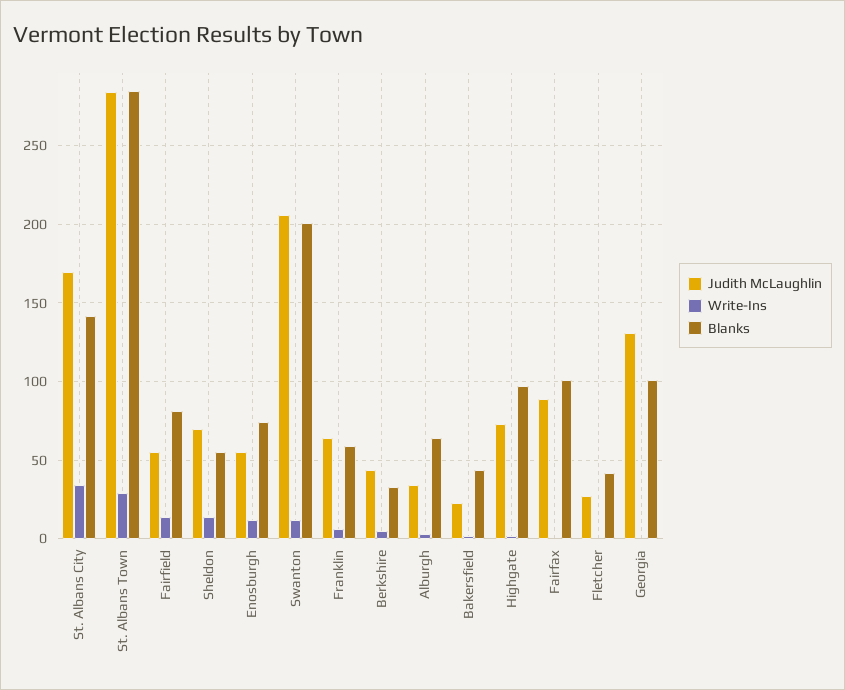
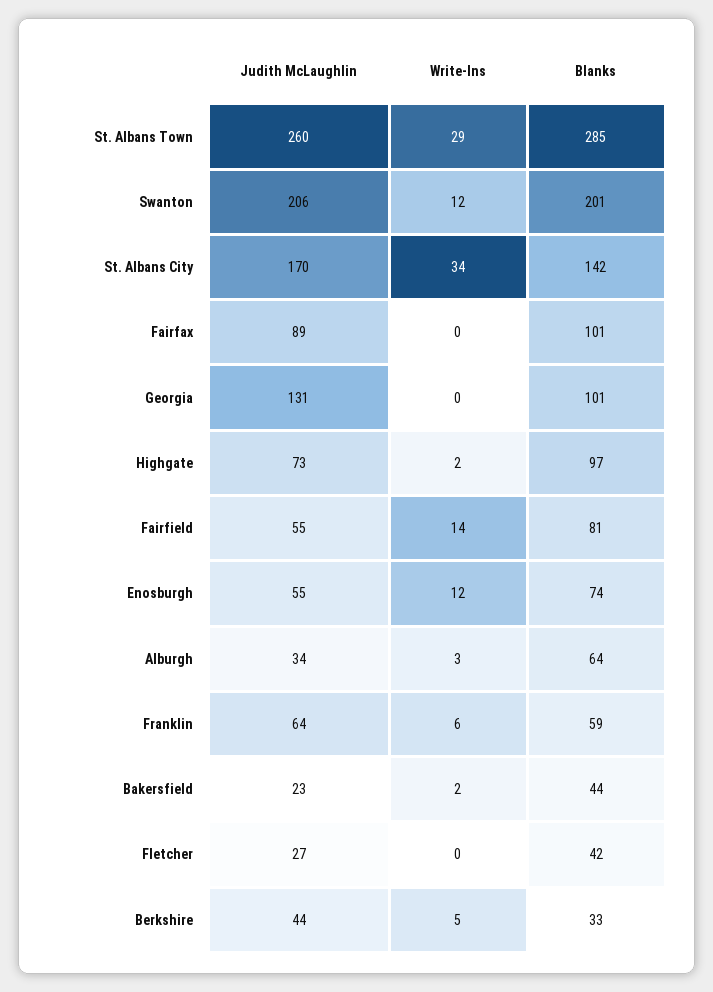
Judith McLaughlin, St. Albans Town: 285 -> 260
Judith McLaughlin, Sheldon: 70 -> none
Write-Ins, Sheldon: 15 -> none
Blanks, Sheldon: 55 -> none

